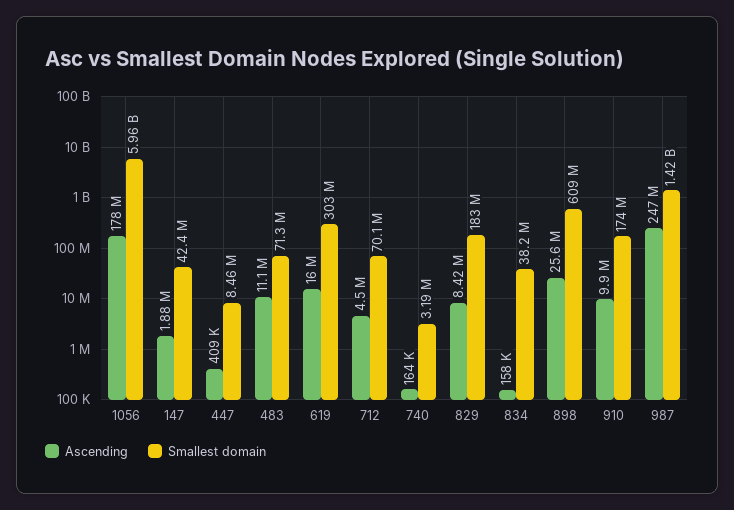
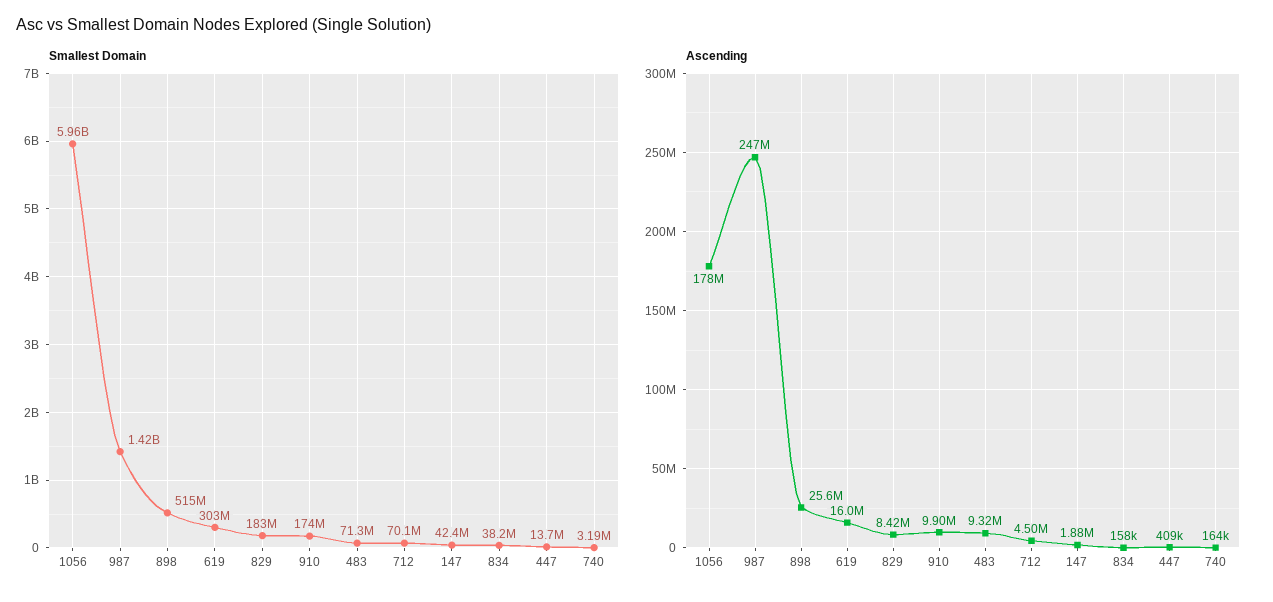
Smallest domain, 447: 8460000 -> 13700000
Ascending, 483: 11100000 -> 9320000
Smallest domain, 898: 609000000 -> 515000000

